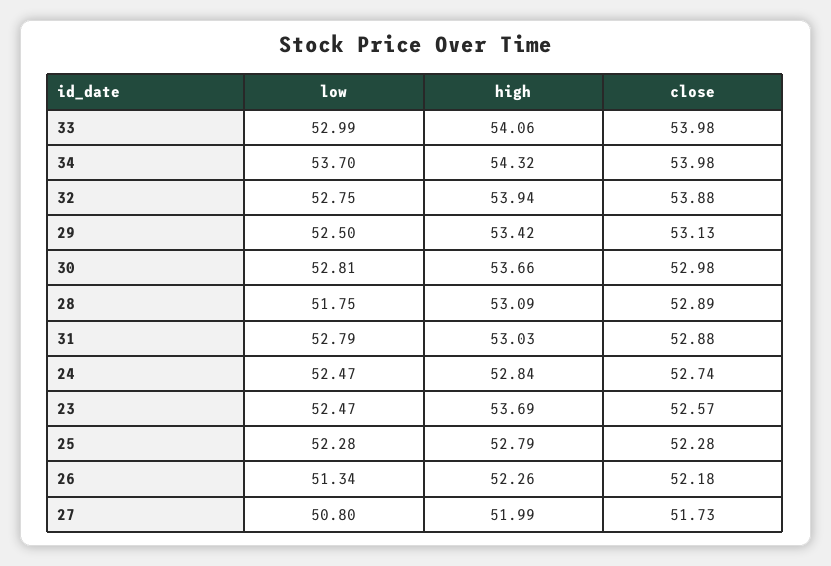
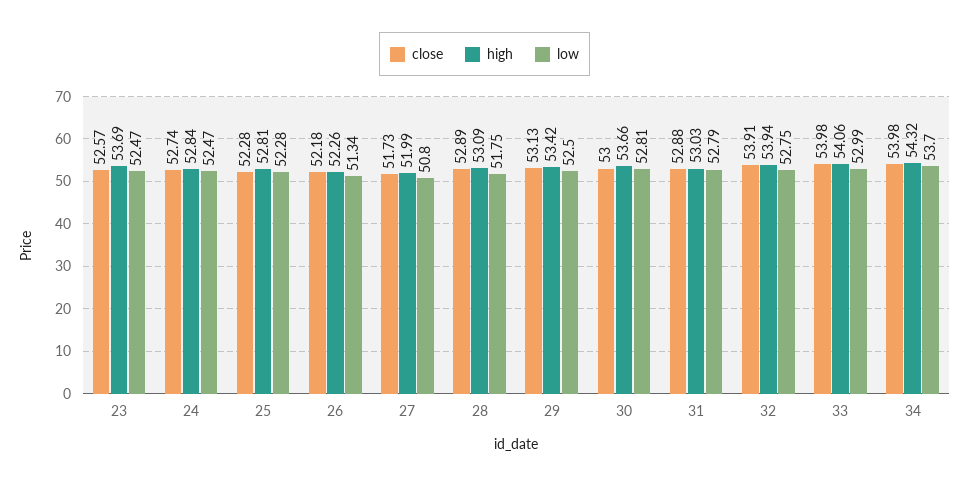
close, 32: 53.88 -> 53.91
close, 30: 52.98 -> 53
high, 25: 52.79 -> 52.81

